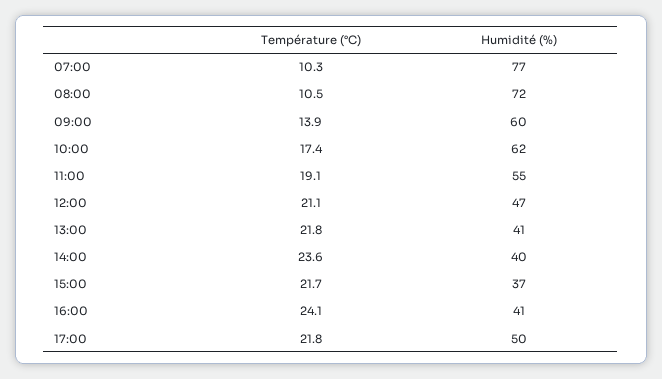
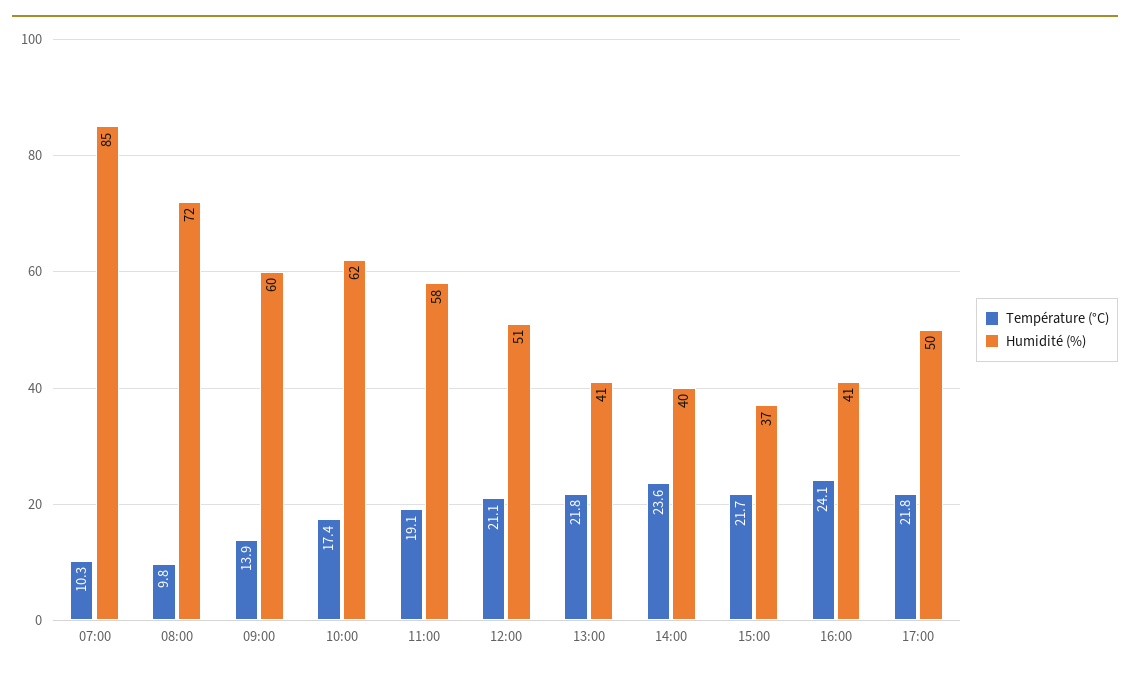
Humidité (%), 07:00: 77 -> 85
Température (°C), 08:00: 10.5 -> 9.8
Humidité (%), 11:00: 55 -> 58
Humidité (%), 12:00: 47 -> 51

